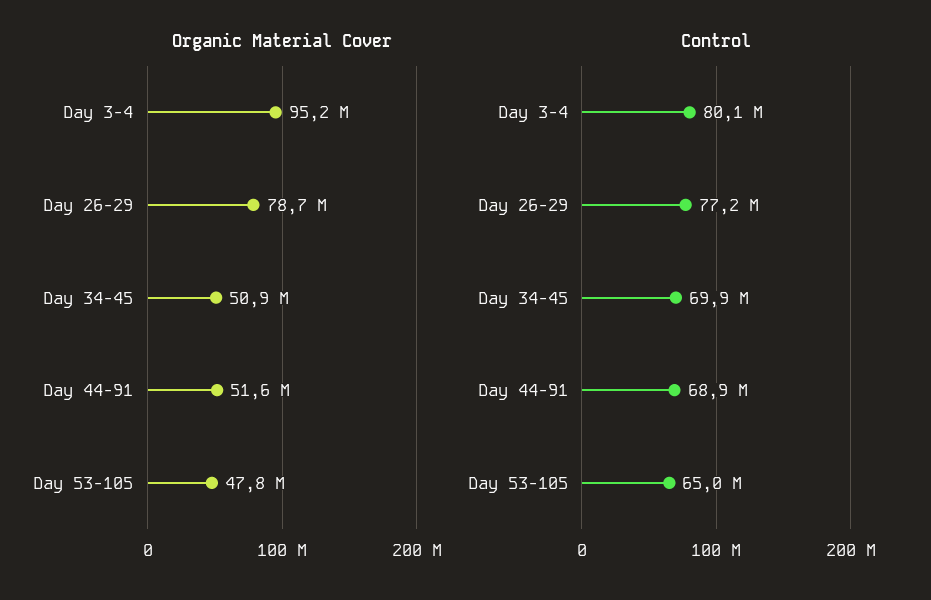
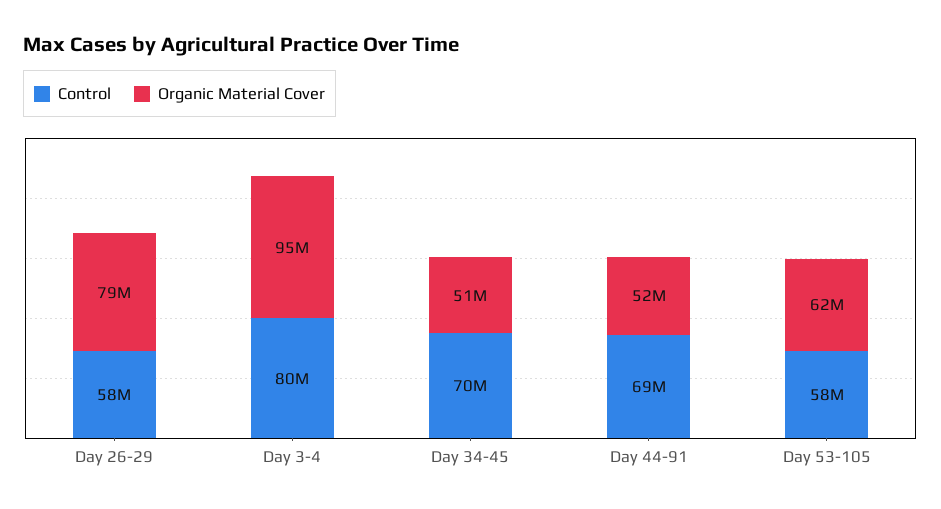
Organic Material Cover, Day 53-105: 47800000 -> 62000000
Control, Day 26-29: 77200000 -> 58000000
Control, Day 53-105: 65000000 -> 58000000

